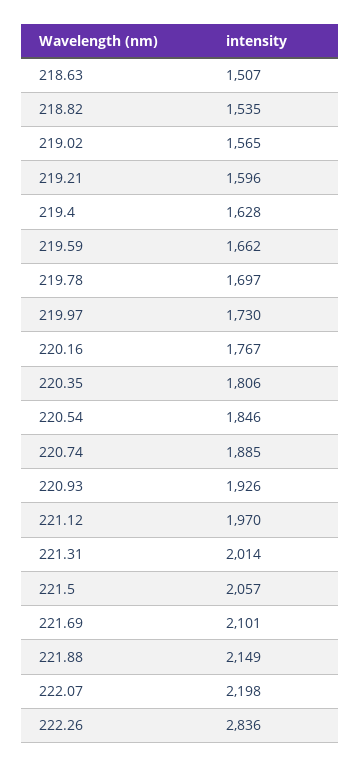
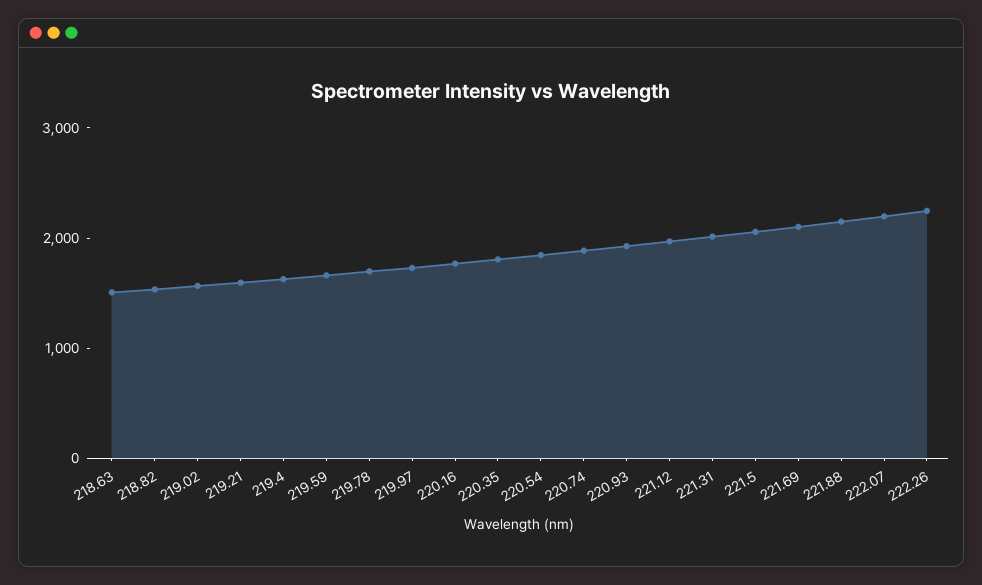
222.26: 2836 -> 2200

